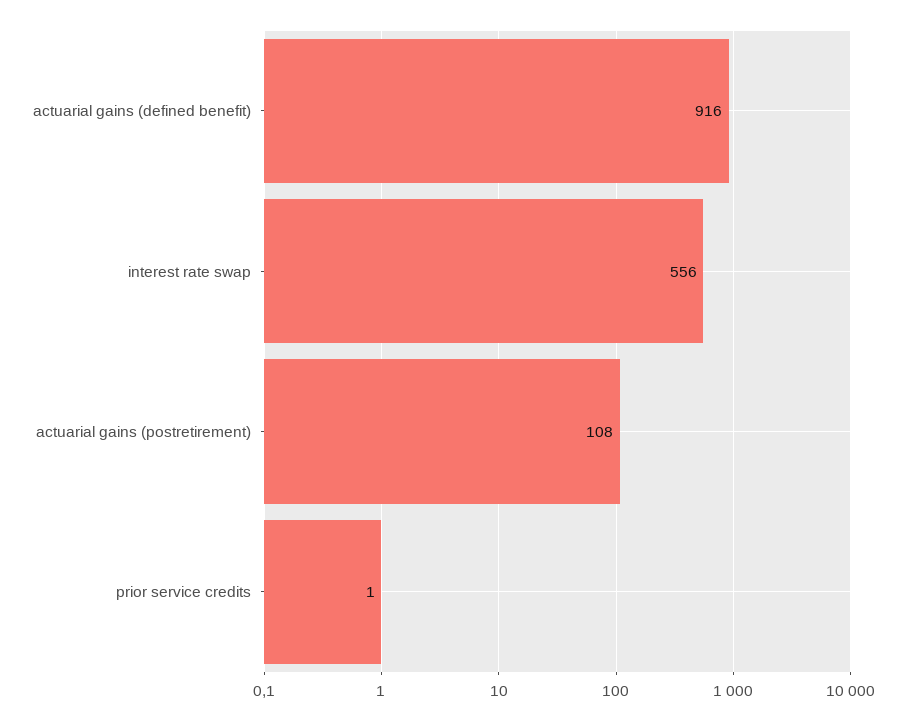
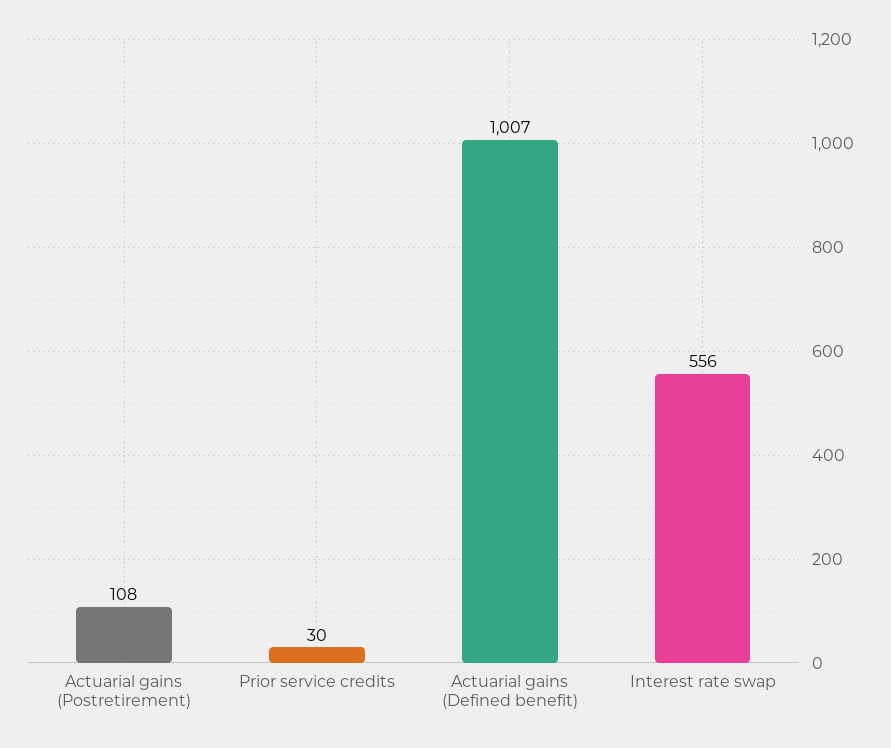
actuarial gains (defined benefit): 916 -> 1007
prior service credits: 1 -> 30

